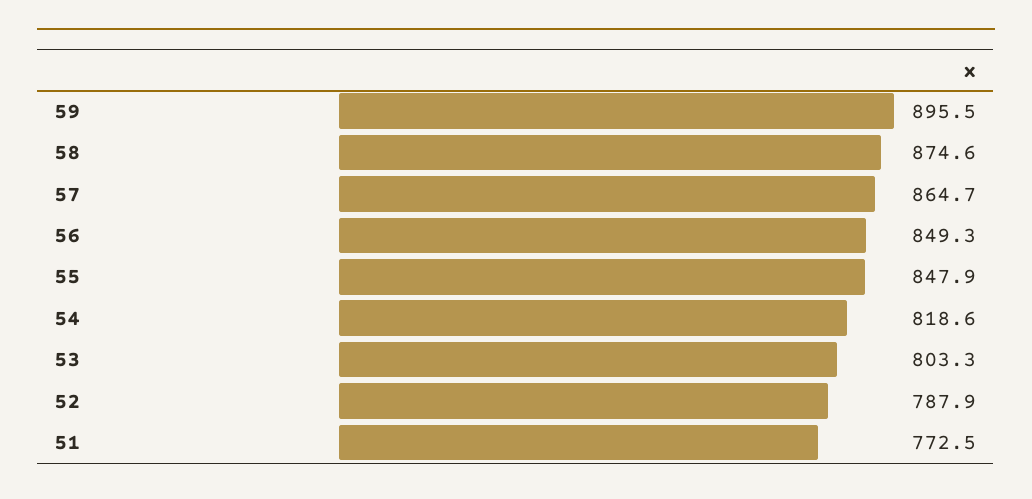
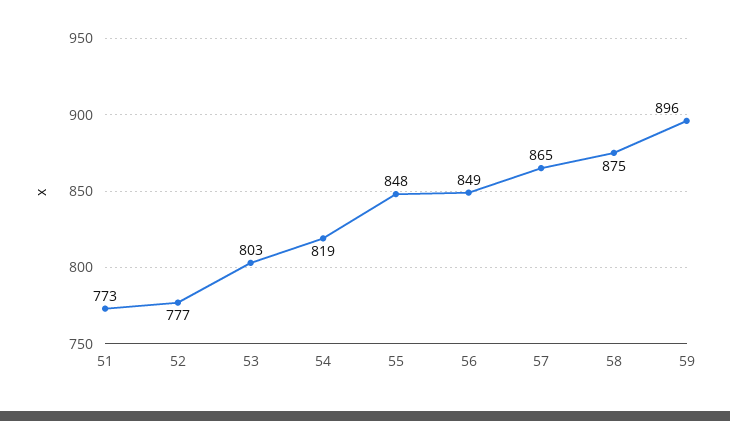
52: 787.9 -> 777

